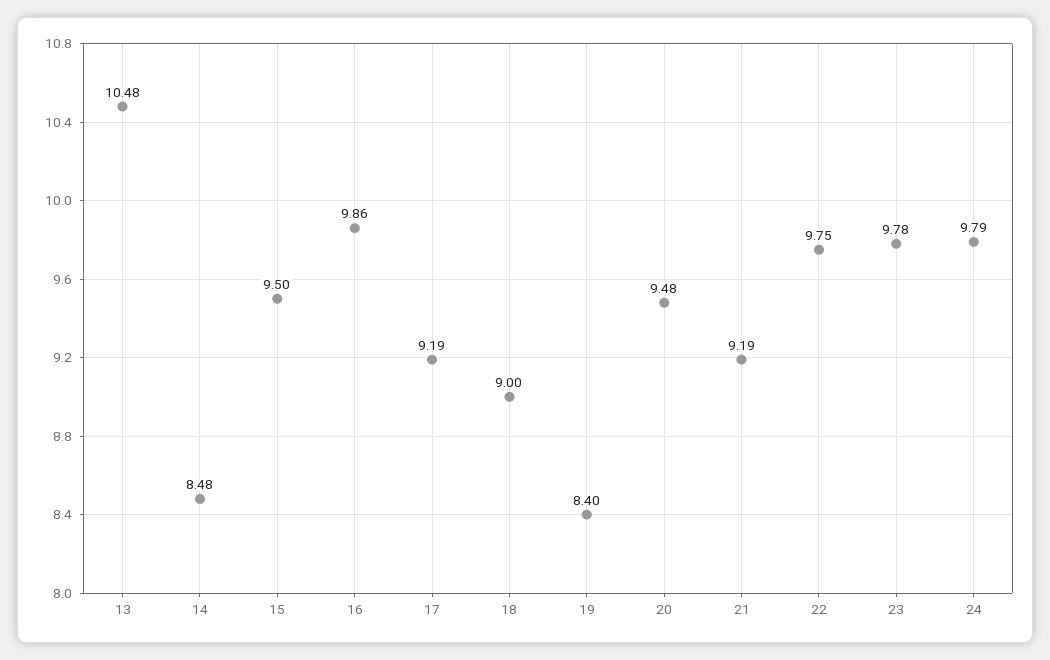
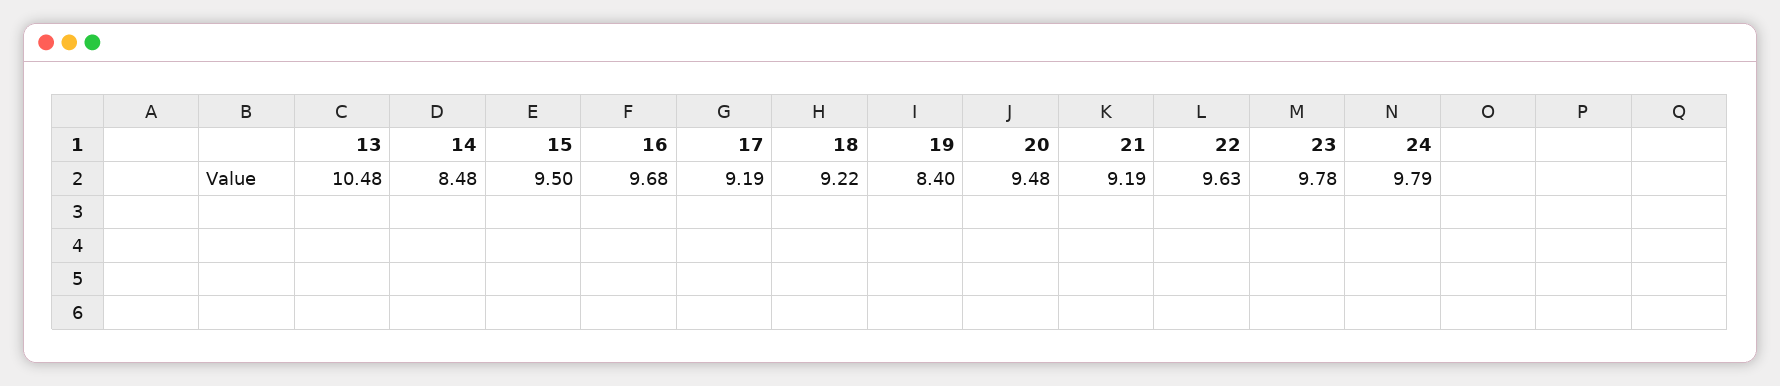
16: 9.86 -> 9.68
18: 9 -> 9.22
22: 9.75 -> 9.63

